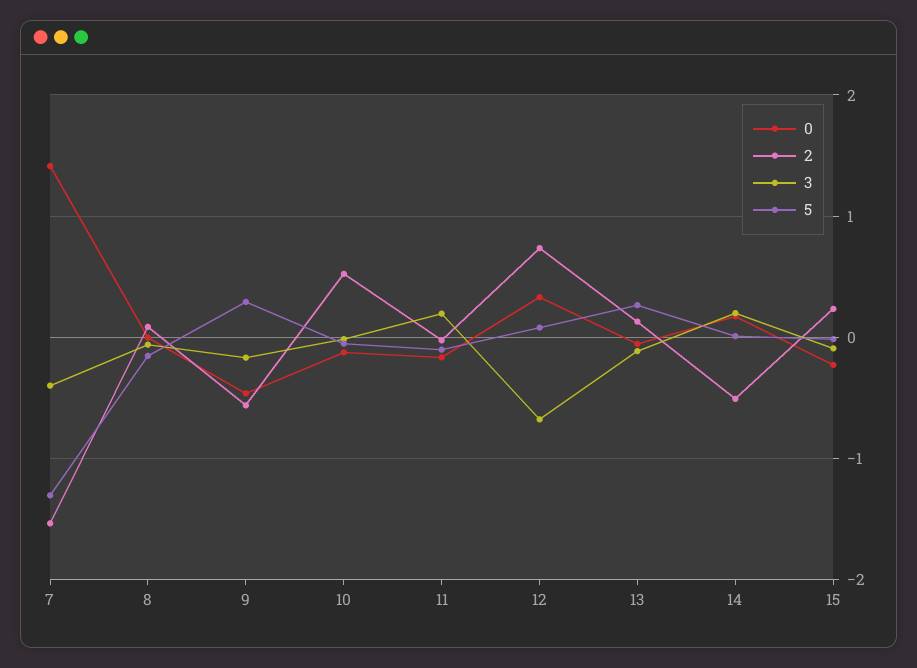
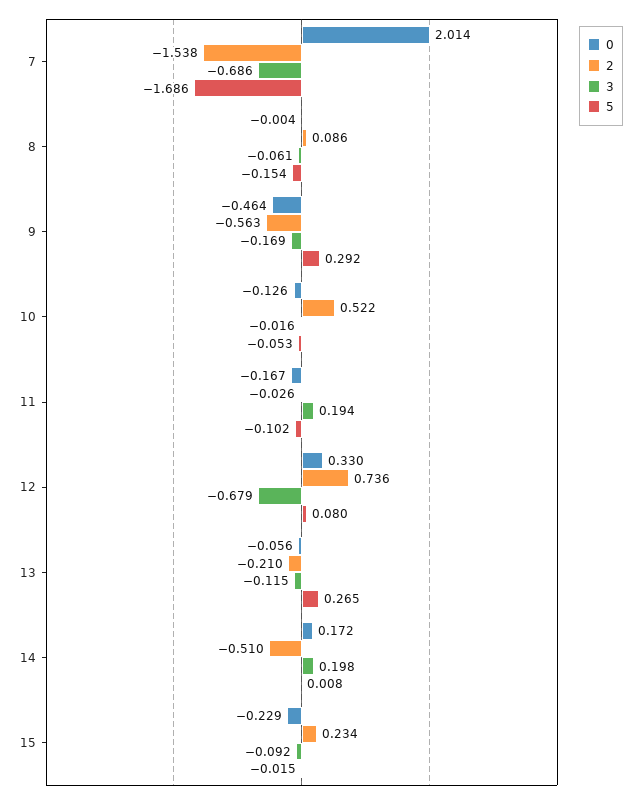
0, 7: 1.4 -> 2.014
3, 7: -0.4 -> -0.686
5, 7: -1.3 -> -1.686
2, 13: 0.1 -> -0.21

